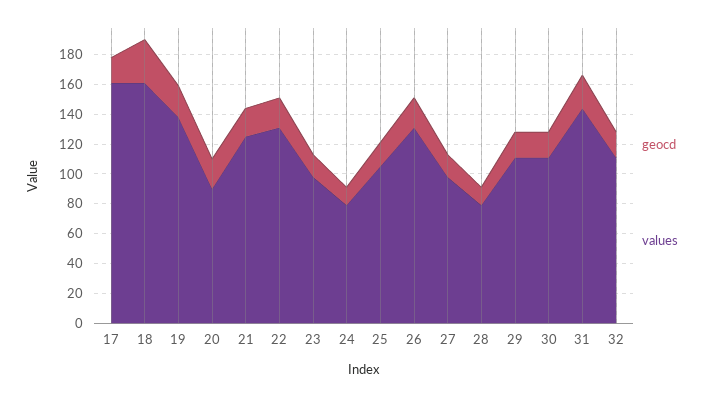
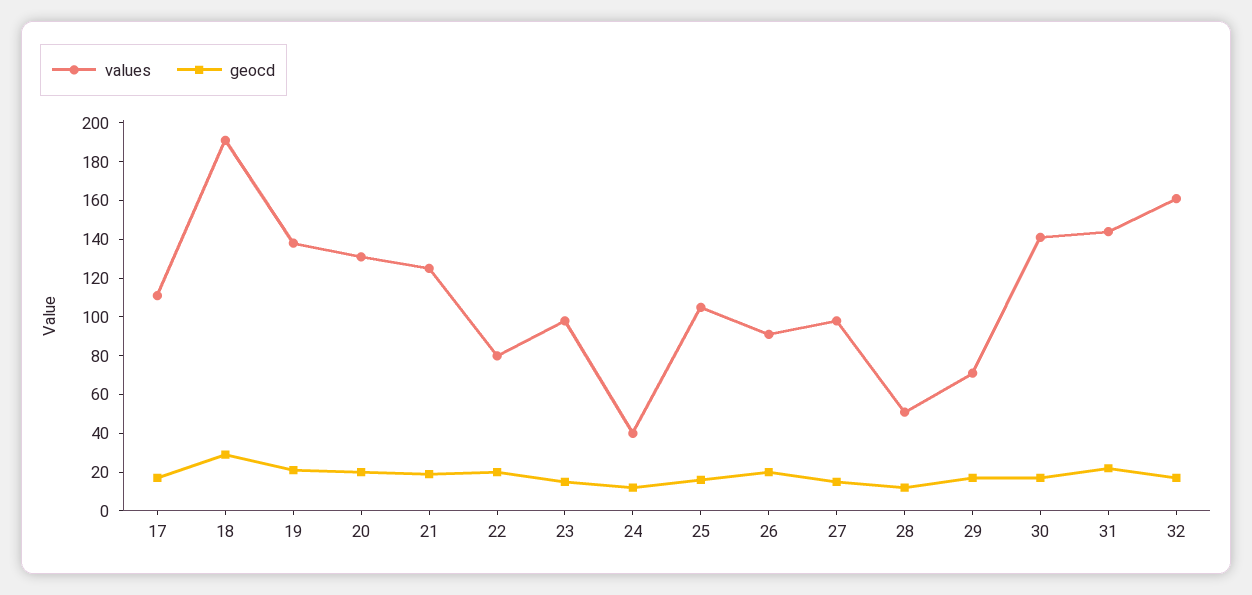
values, 17: 160 -> 110
values, 18: 160 -> 190
values, 20: 90 -> 130
values, 22: 130 -> 80
values, 24: 80 -> 40
values, 26: 130 -> 90
values, 28: 80 -> 50
values, 29: 110 -> 70
values, 30: 110 -> 140
values, 32: 110 -> 160

